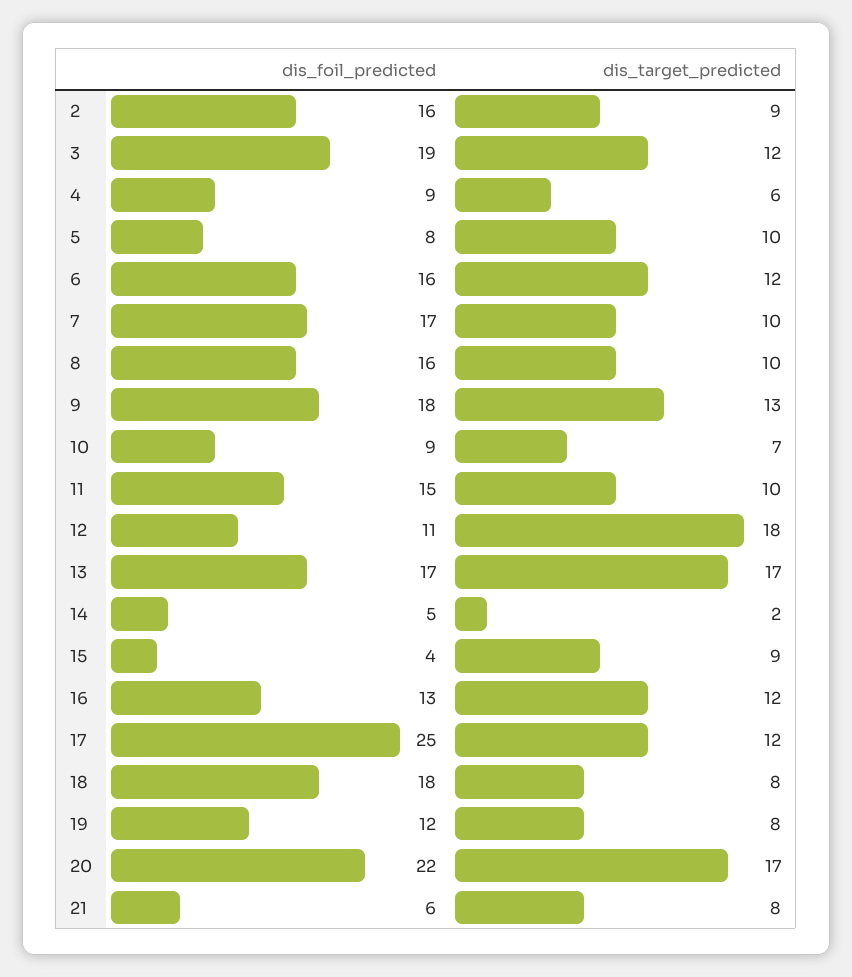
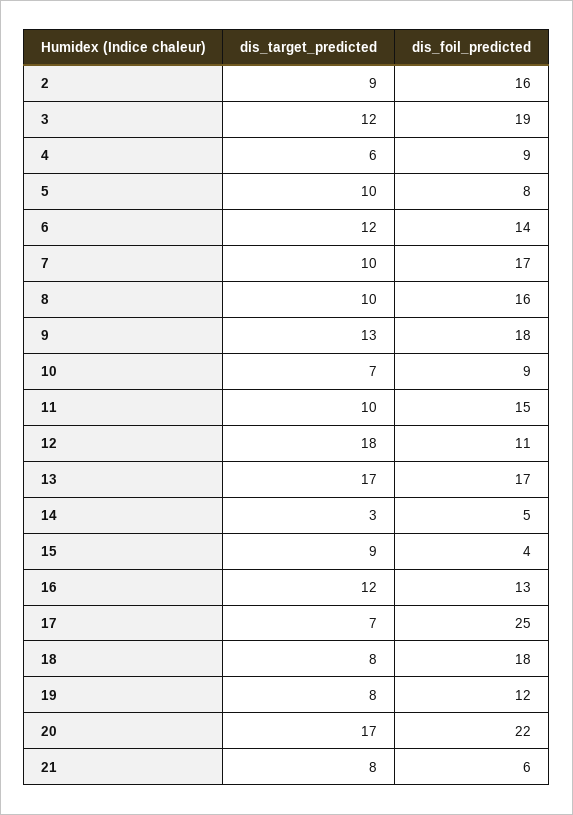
dis_foil_predicted, 6: 16 -> 14
dis_target_predicted, 14: 2 -> 3
dis_target_predicted, 17: 12 -> 7

